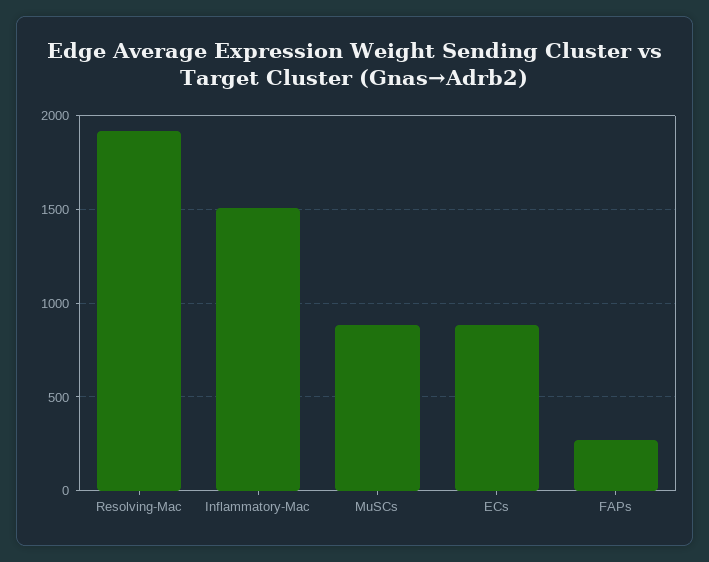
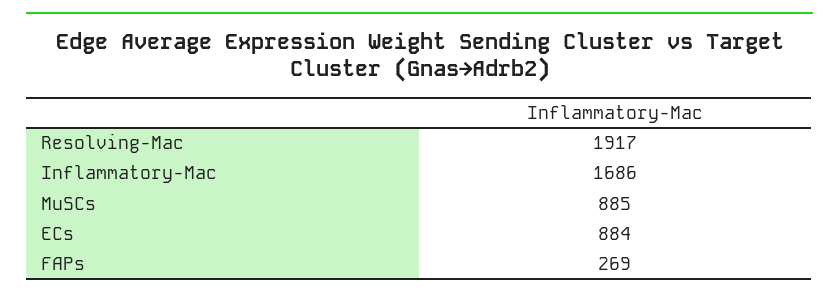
Inflammatory-Mac: 1500 -> 1686

